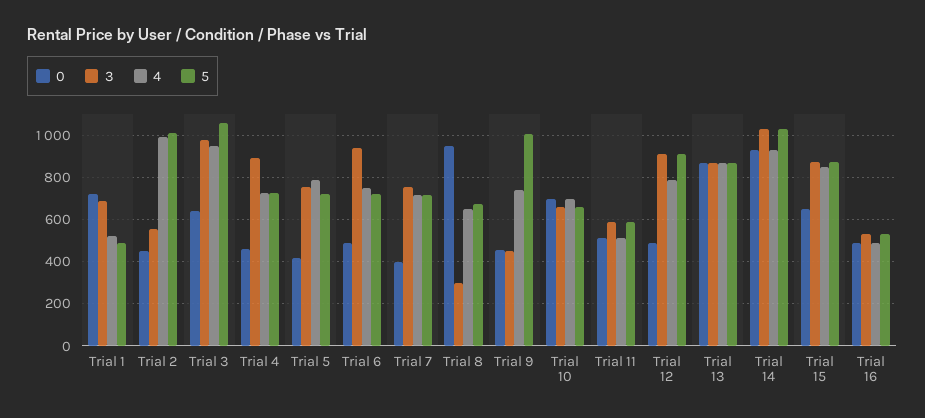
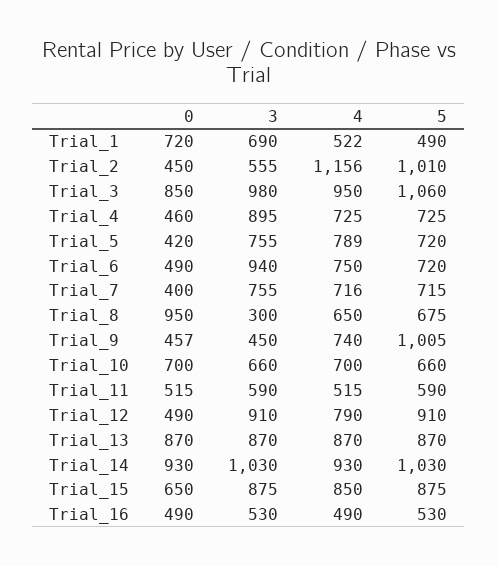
4, Trial 2: 1000 -> 1156
0, Trial 3: 650 -> 850

